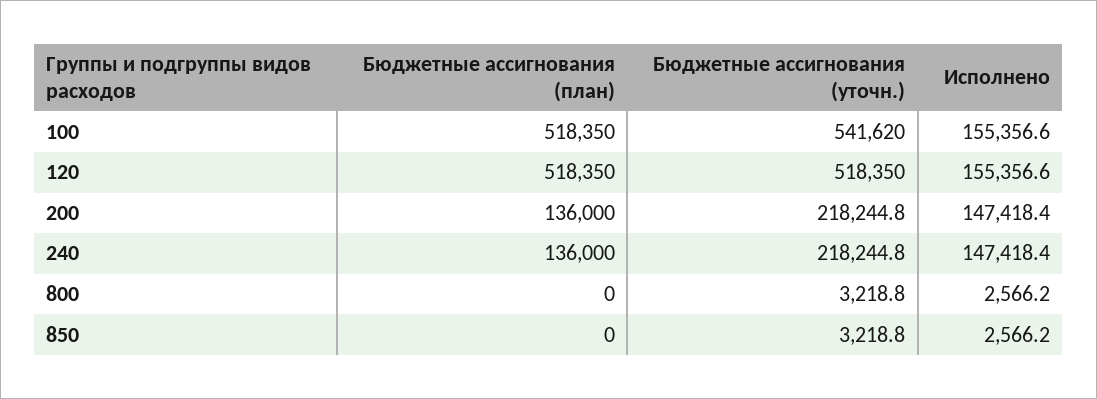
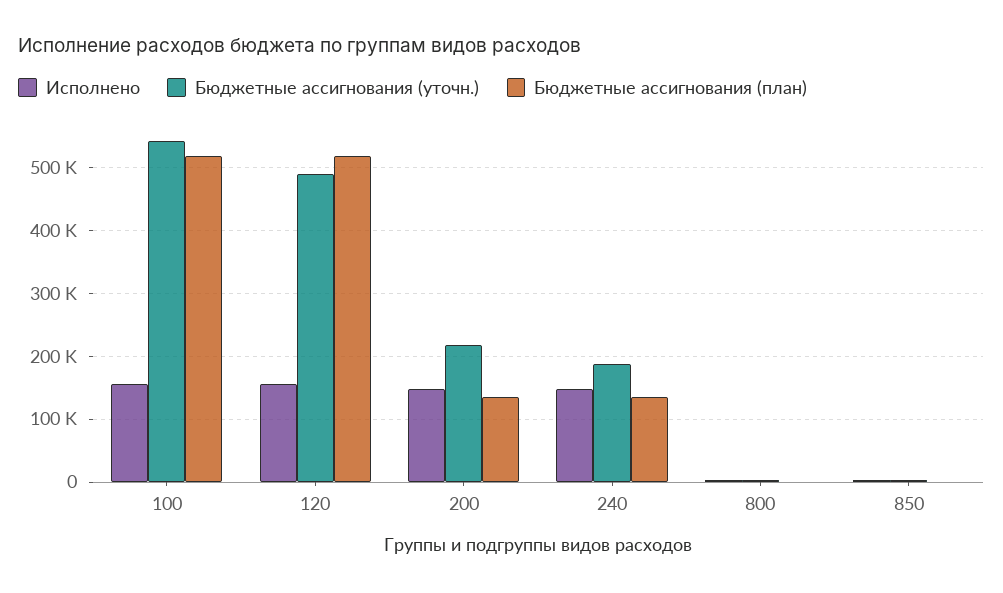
Бюджетные ассигнования (уточн.), 120: 518350 -> 490000
Бюджетные ассигнования (уточн.), 240: 218244.8 -> 190000

